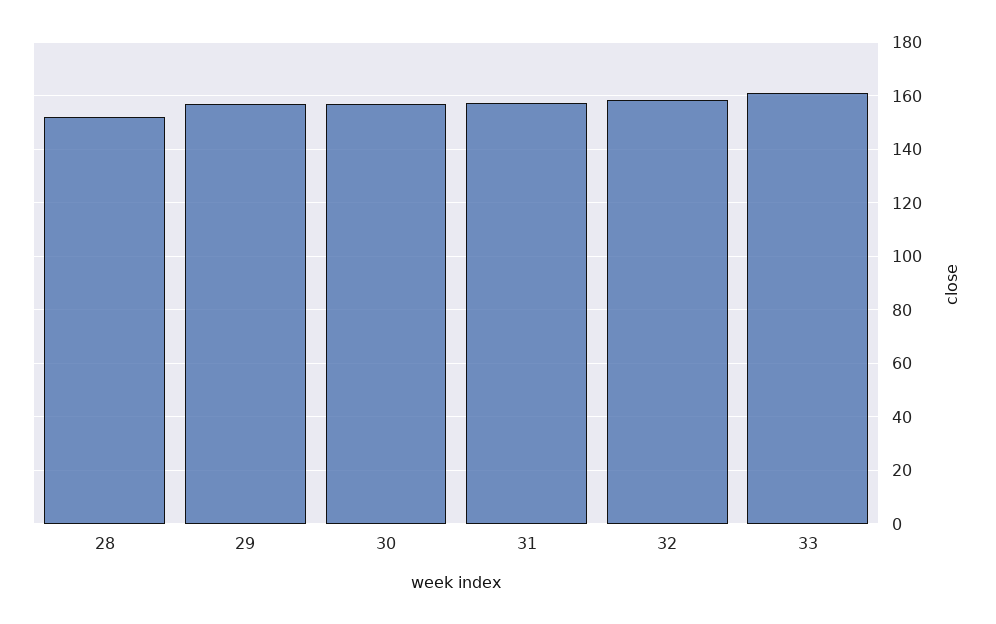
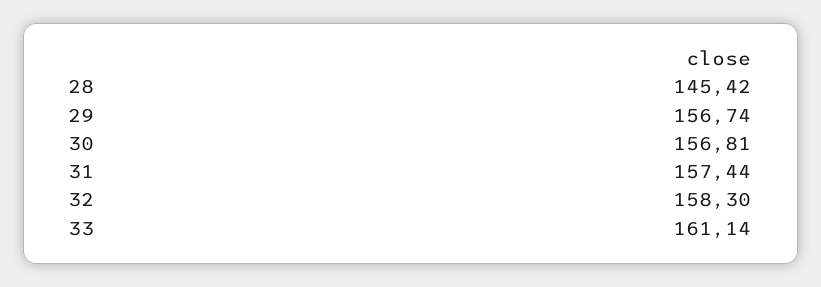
28: 152.5 -> 145.42

